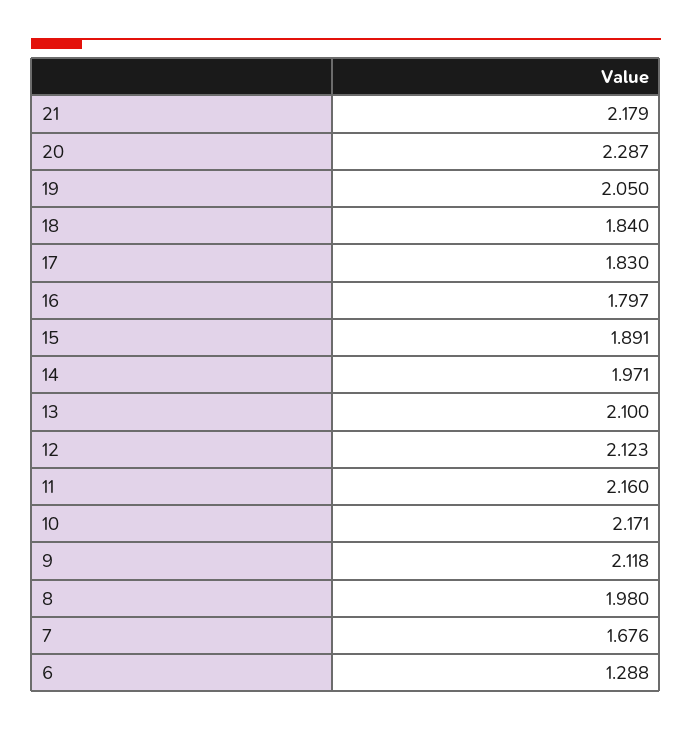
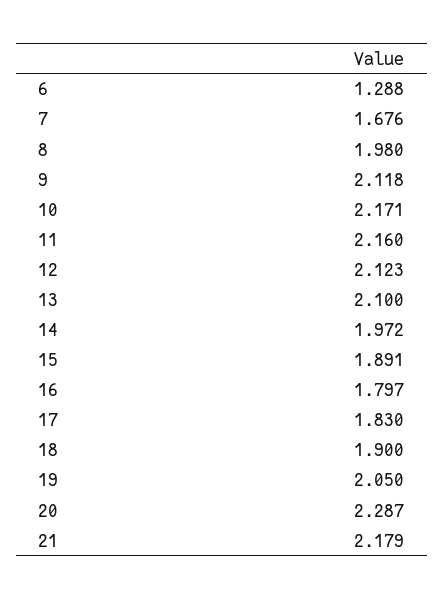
18: 1.84 -> 1.9
14: 1.971 -> 1.972

